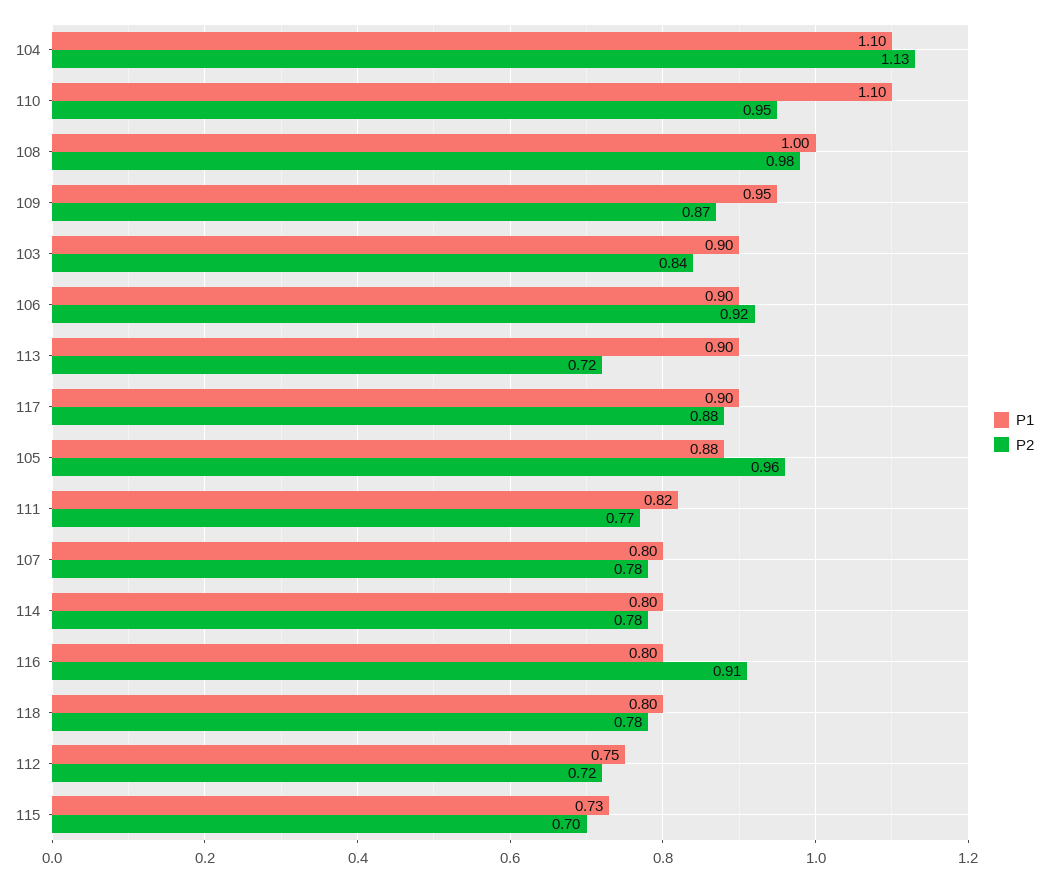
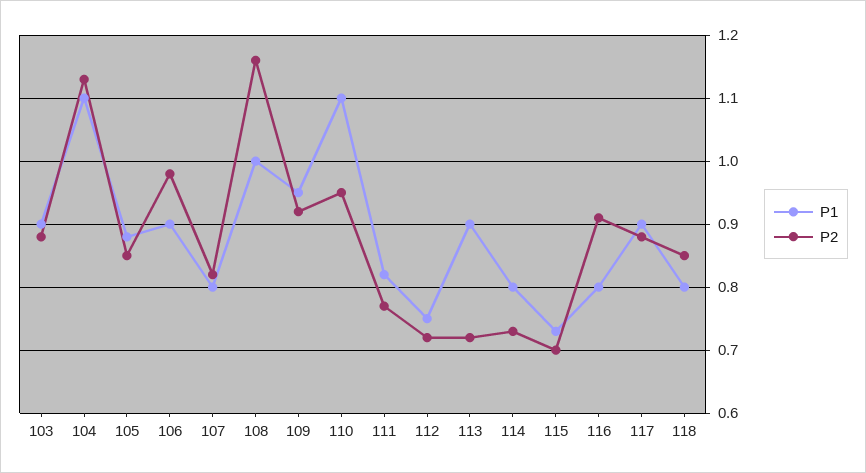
P2, 108: 0.98 -> 1.16
P2, 109: 0.87 -> 0.92
P2, 103: 0.84 -> 0.88
P2, 106: 0.92 -> 0.98
P2, 105: 0.96 -> 0.85
P2, 107: 0.78 -> 0.82
P2, 114: 0.78 -> 0.73
P2, 118: 0.78 -> 0.85

